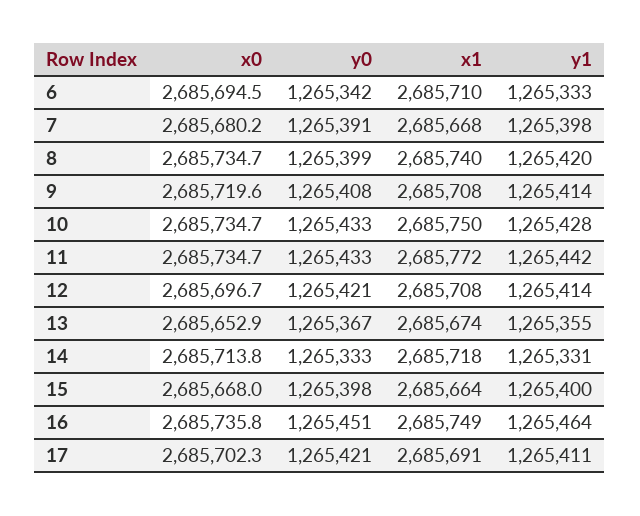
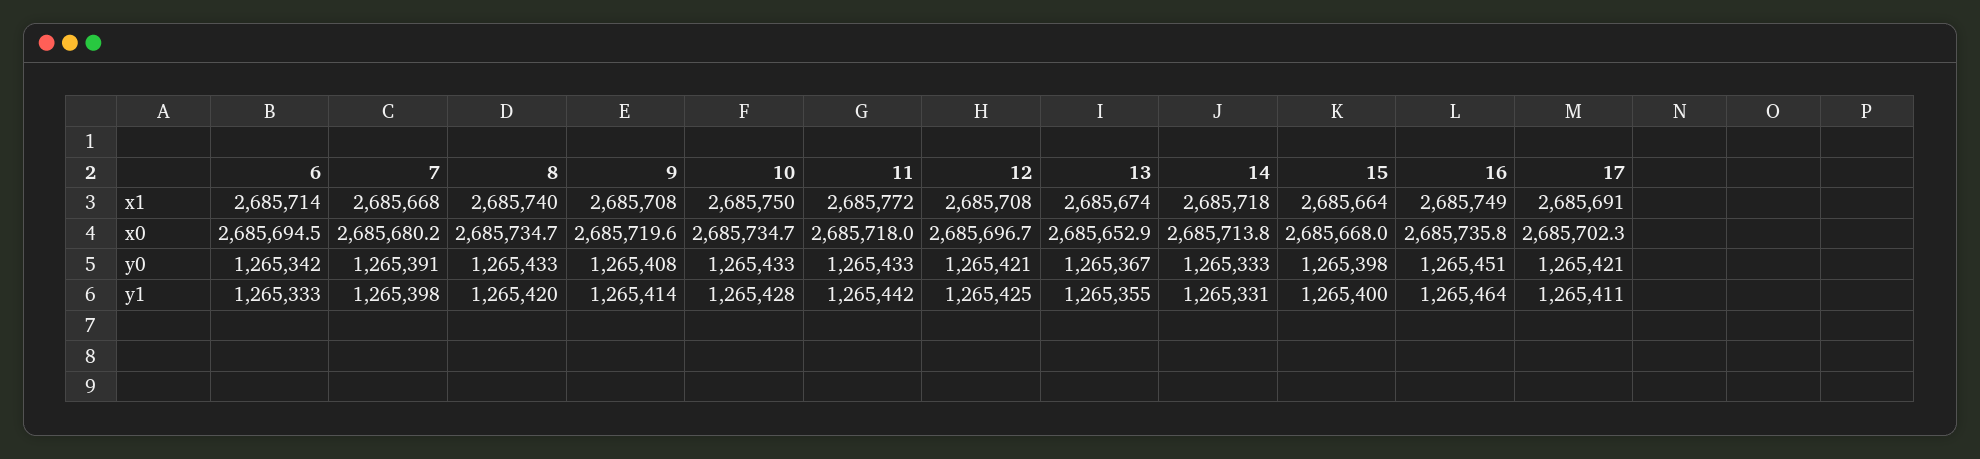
x1, 6: 2685710 -> 2685714
y0, 8: 1265399 -> 1265433
x0, 11: 2685734.7 -> 2685718
y1, 12: 1265414 -> 1265425

